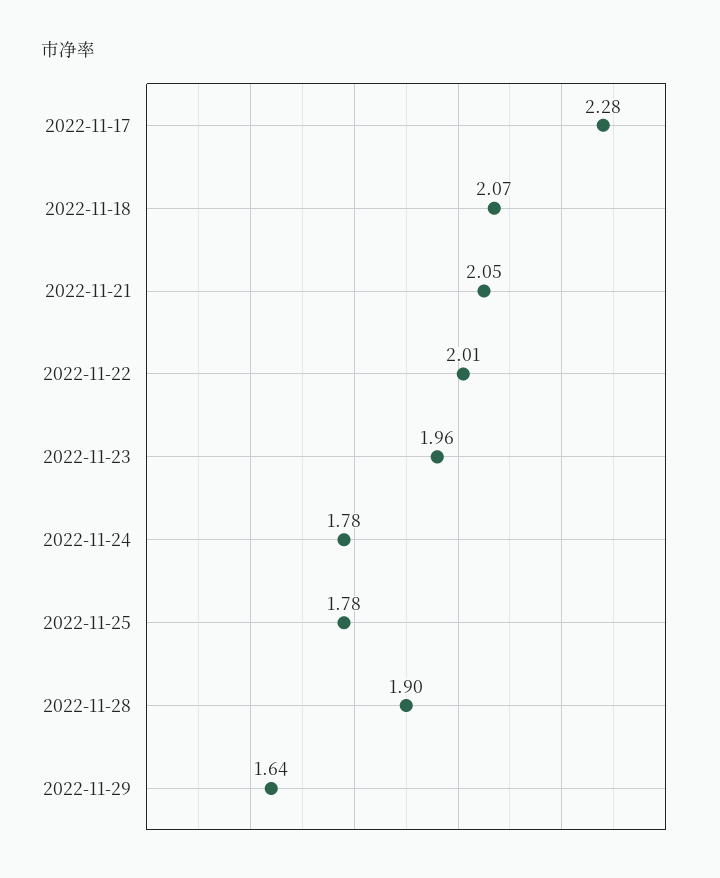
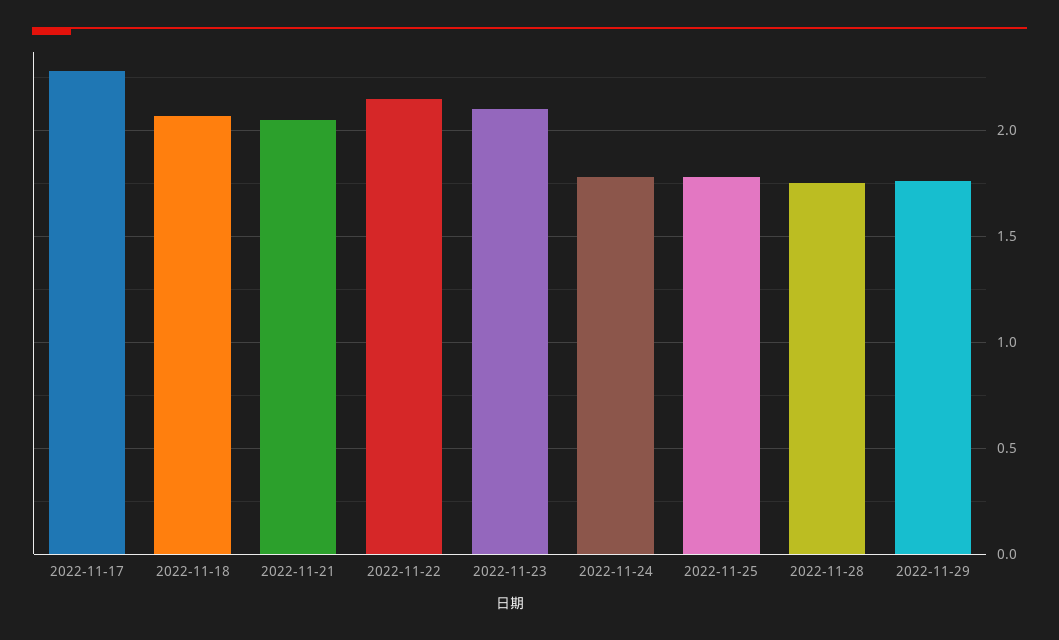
2022-11-22: 2.01 -> 2.15
2022-11-23: 1.96 -> 2.1
2022-11-28: 1.9 -> 1.75
2022-11-29: 1.64 -> 1.75

